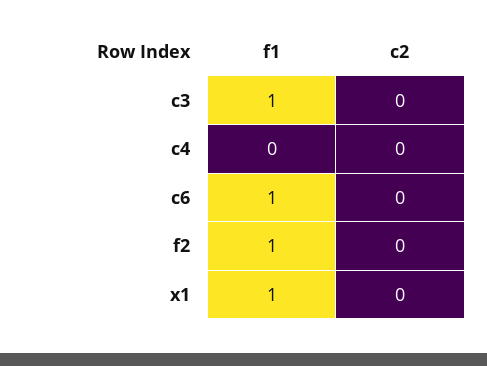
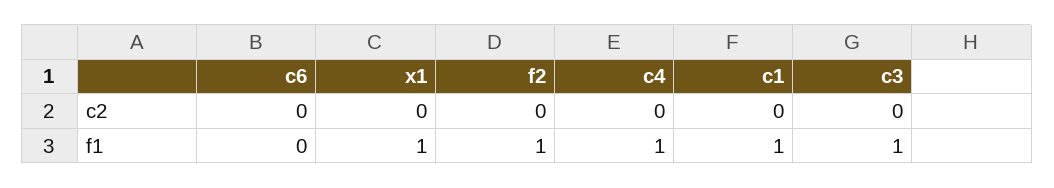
f1, c4: 0 -> 1
f1, c6: 1 -> 0
c2, c1: none -> 0
f1, c1: none -> 1

